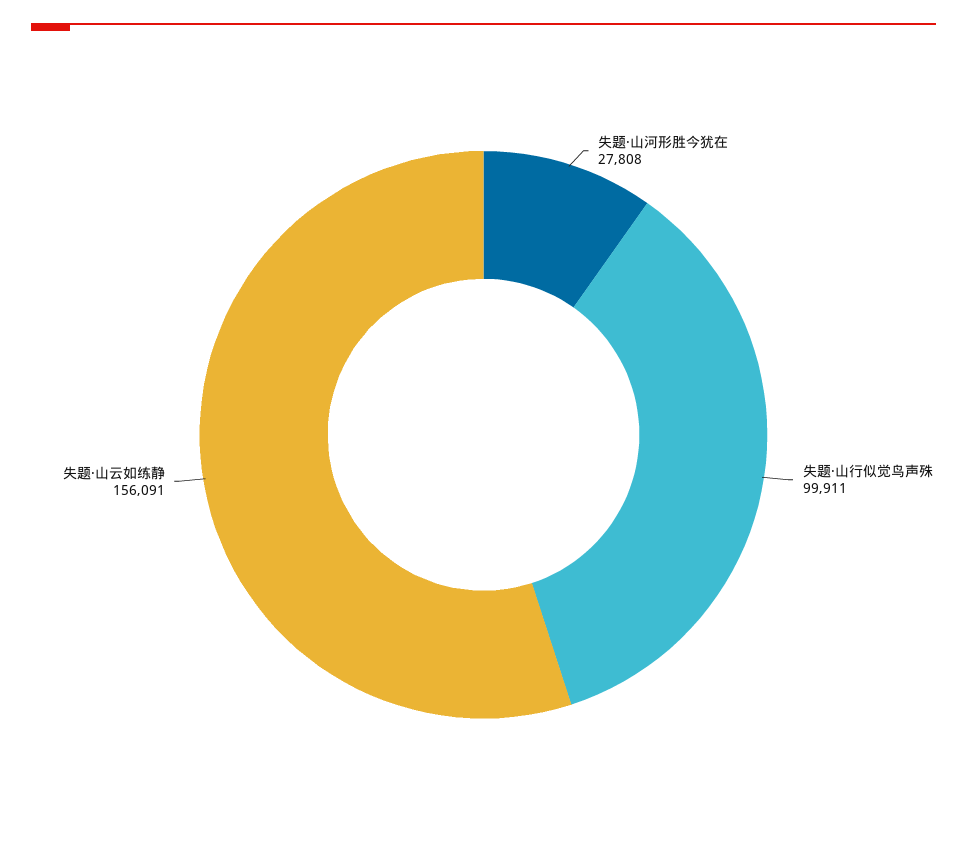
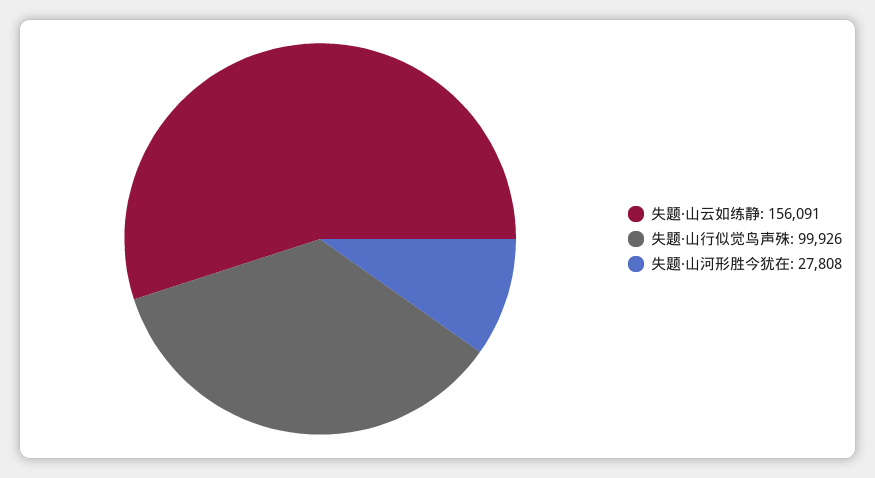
失题·山行似觉鸟声殊: 99911 -> 99926

